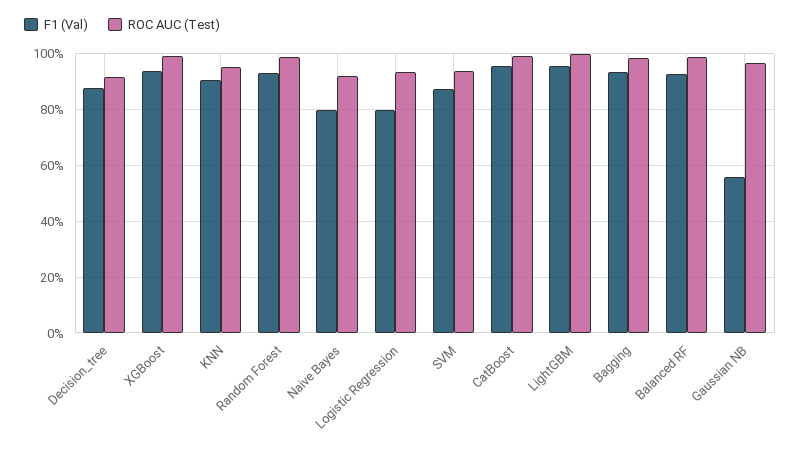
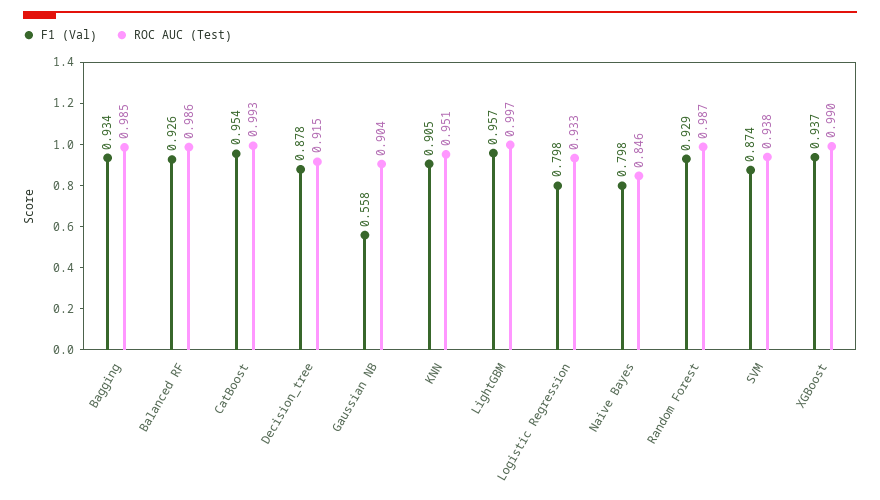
ROC AUC (Test), Naive Bayes: 0.925 -> 0.846
ROC AUC (Test), Gaussian NB: 0.975 -> 0.904

